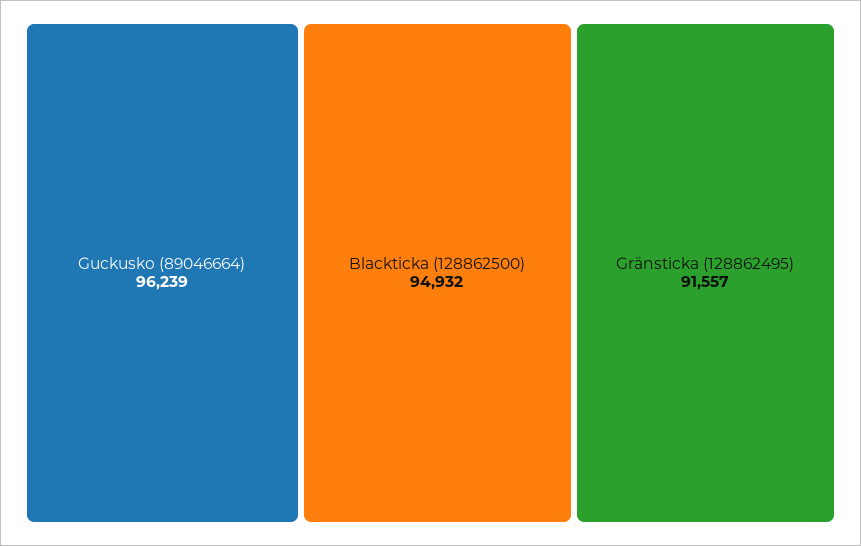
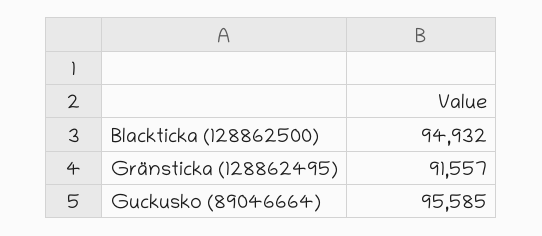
Guckusko (89046664): 96239 -> 95585

